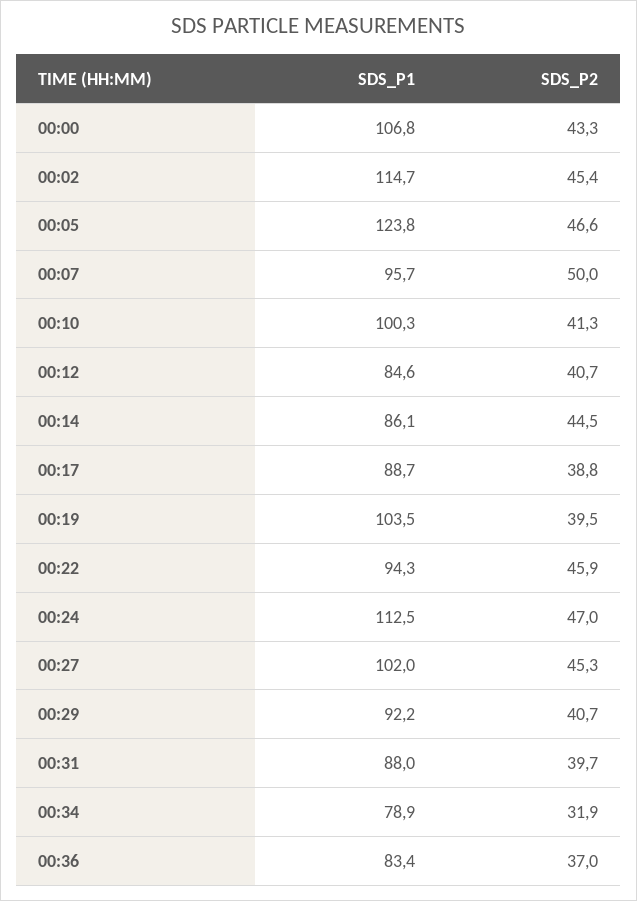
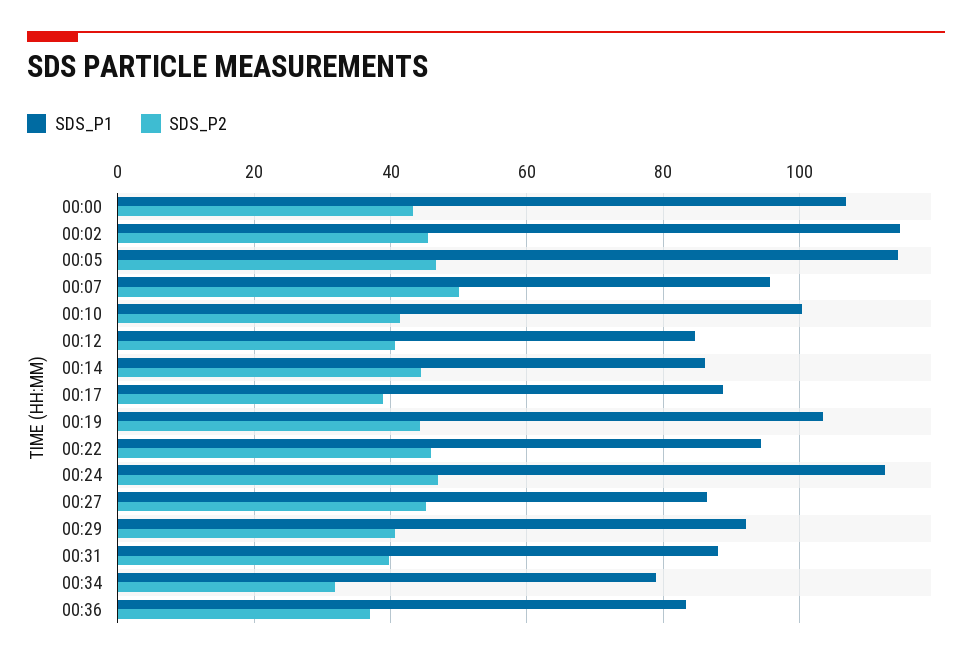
SDS_P1, 00:05: 123.8 -> 114
SDS_P2, 00:19: 39.5 -> 44
SDS_P1, 00:27: 102 -> 86

